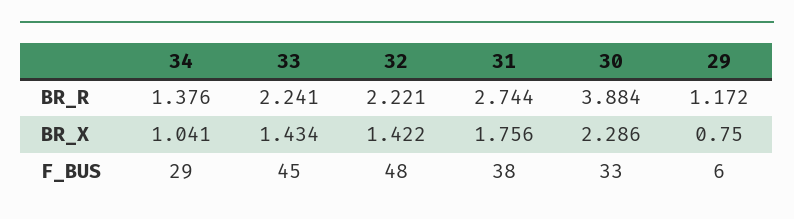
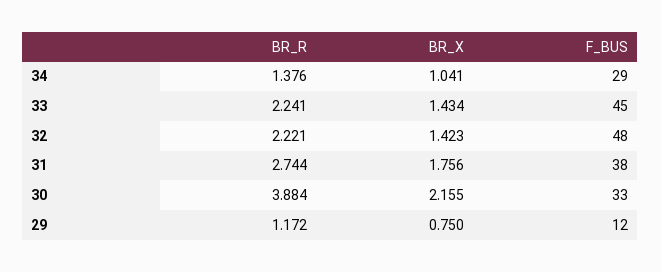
32, BR_X: 1.422 -> 1.423
30, BR_X: 2.286 -> 2.155
29, F_BUS: 6 -> 12

